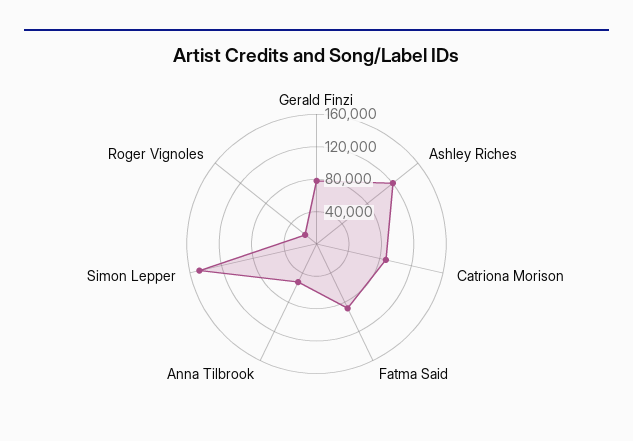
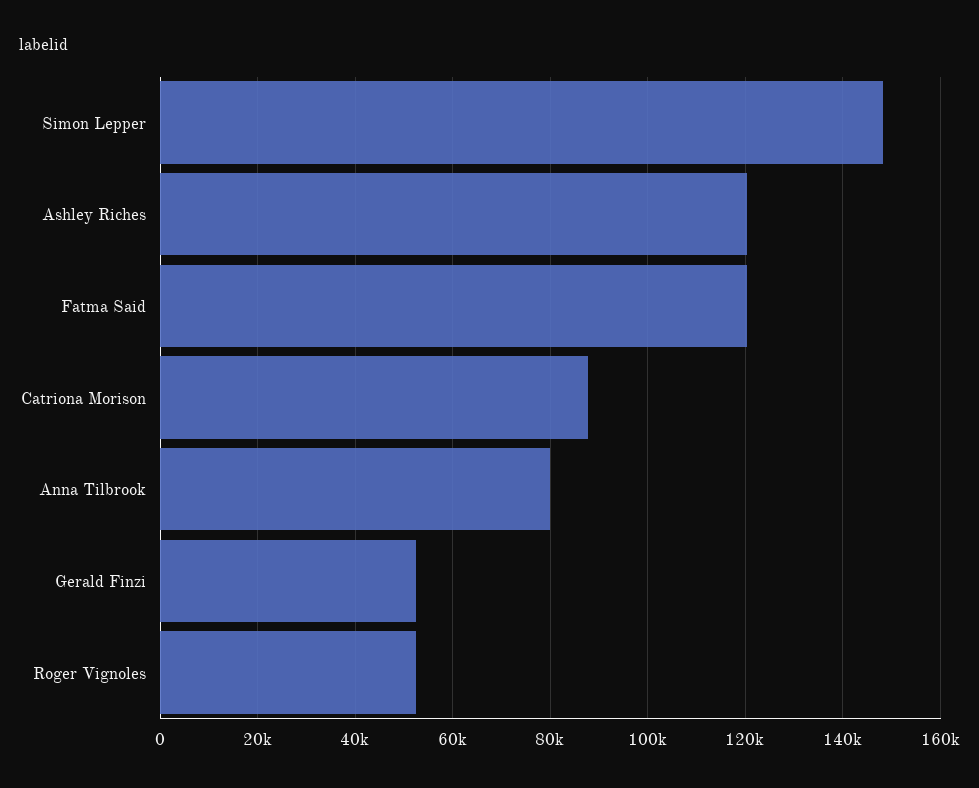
Gerald Finzi: 80000 -> 52000
Fatma Said: 90000 -> 120000
Anna Tilbrook: 50000 -> 80000
Roger Vignoles: 20000 -> 52000

